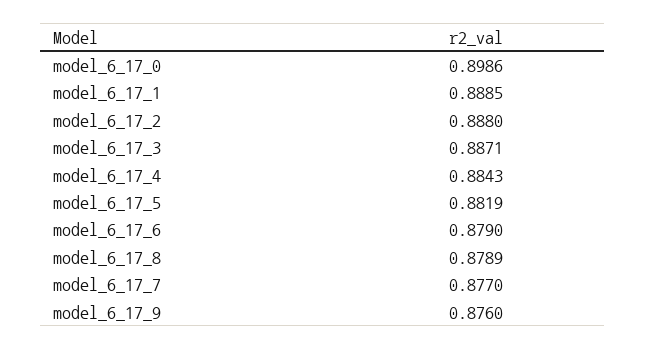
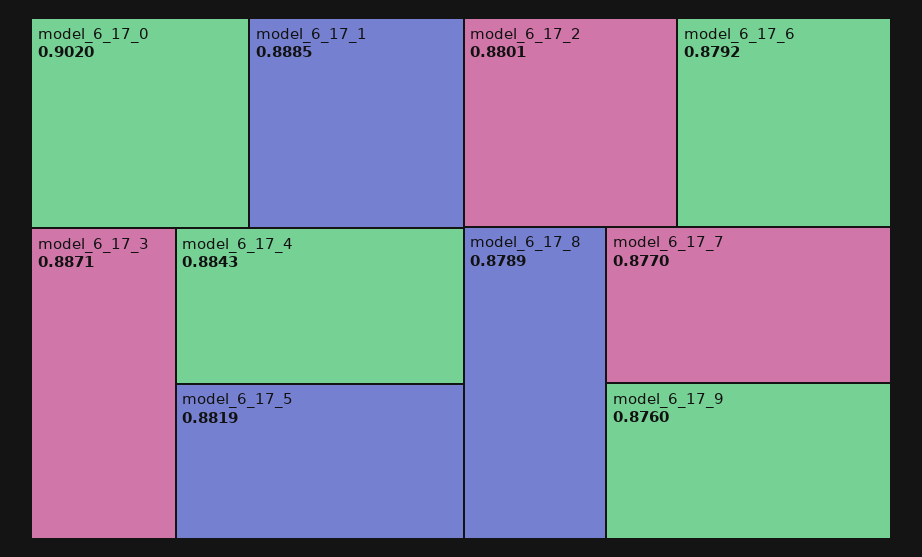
model_6_17_0: 0.8986 -> 0.902
model_6_17_2: 0.888 -> 0.8801
model_6_17_6: 0.879 -> 0.8792

